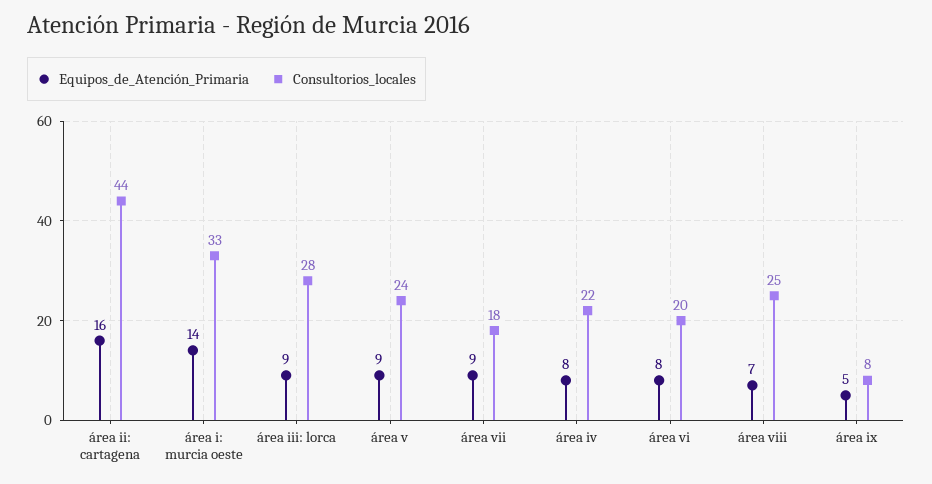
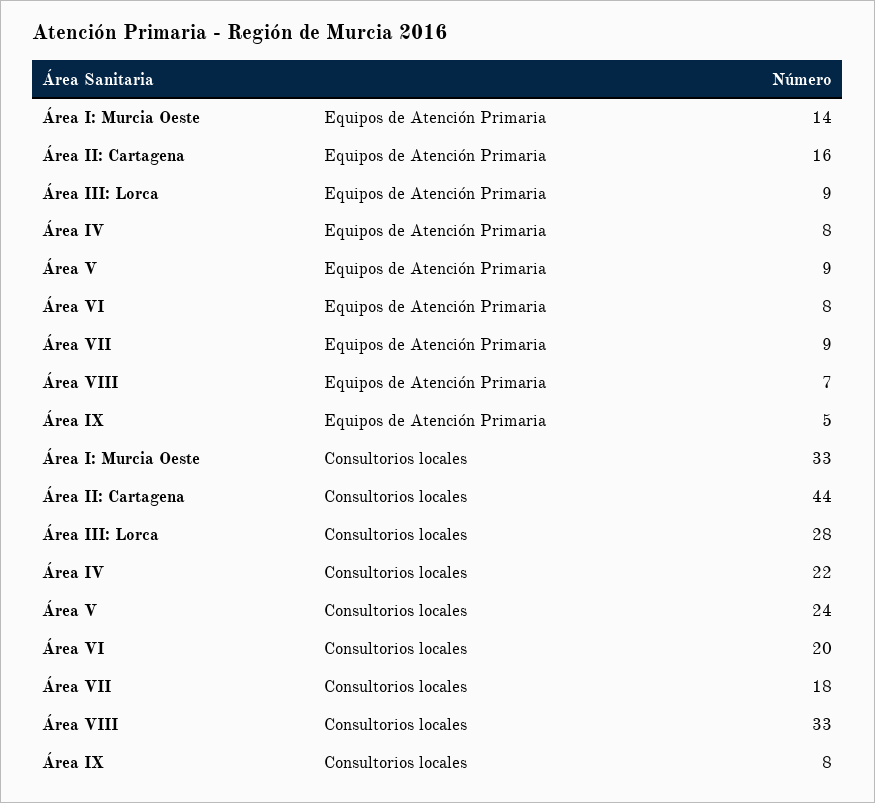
Consultorios_locales, área viii: 25 -> 33

